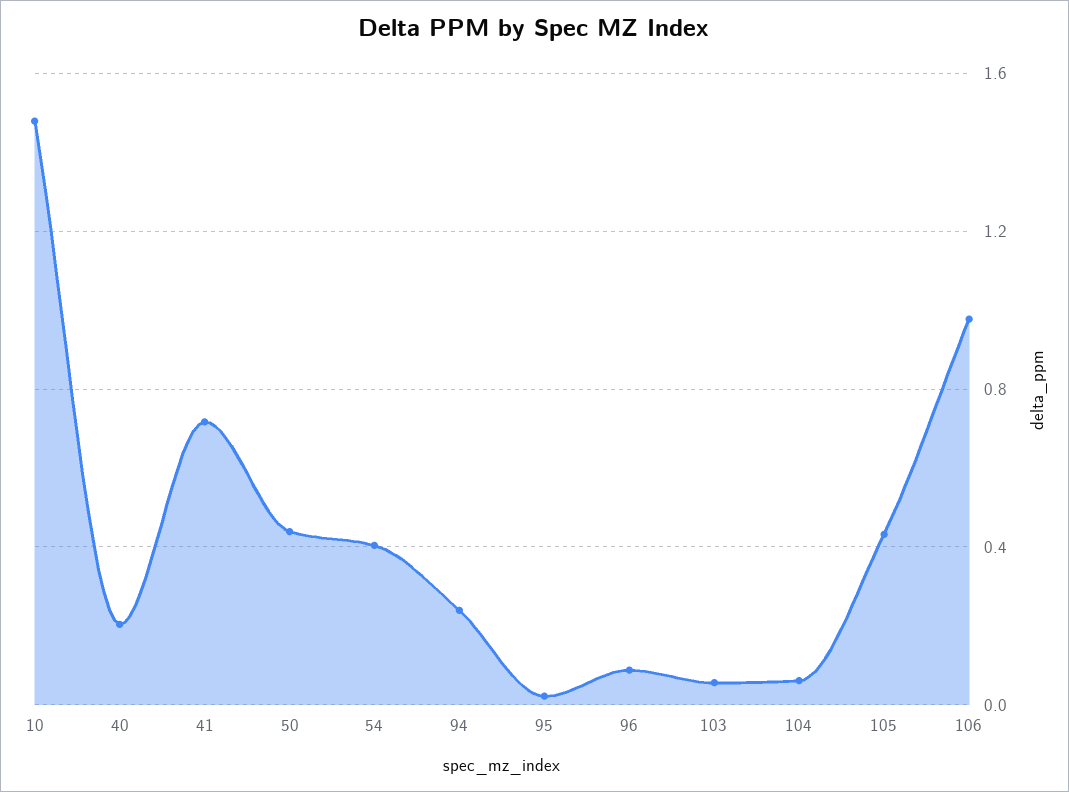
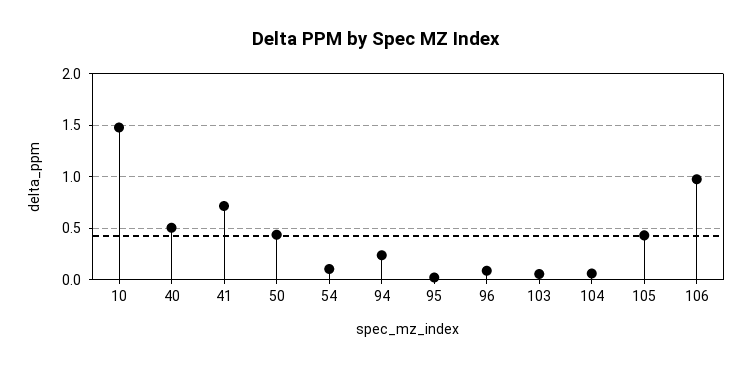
40: 0.2 -> 0.5
54: 0.4 -> 0.1

